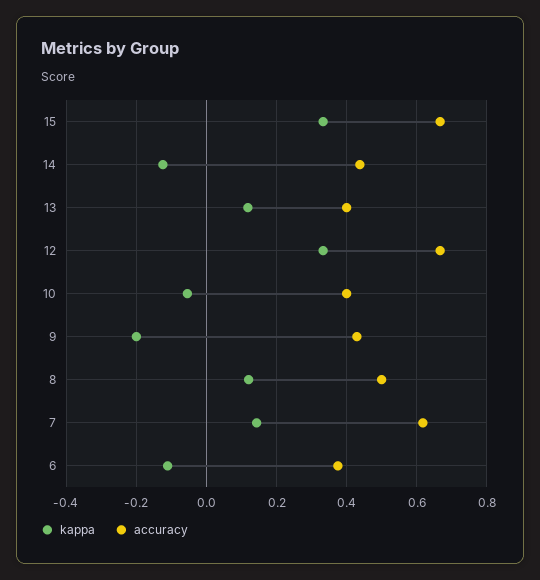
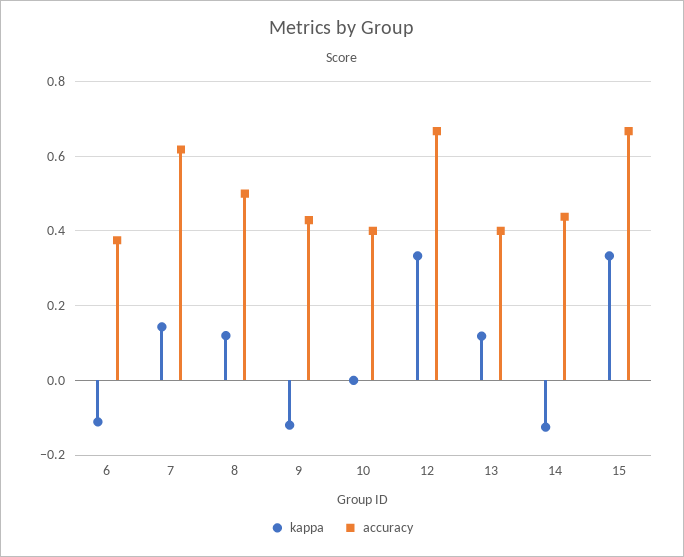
kappa, 10: -0.06 -> 0
kappa, 9: -0.2 -> -0.12

